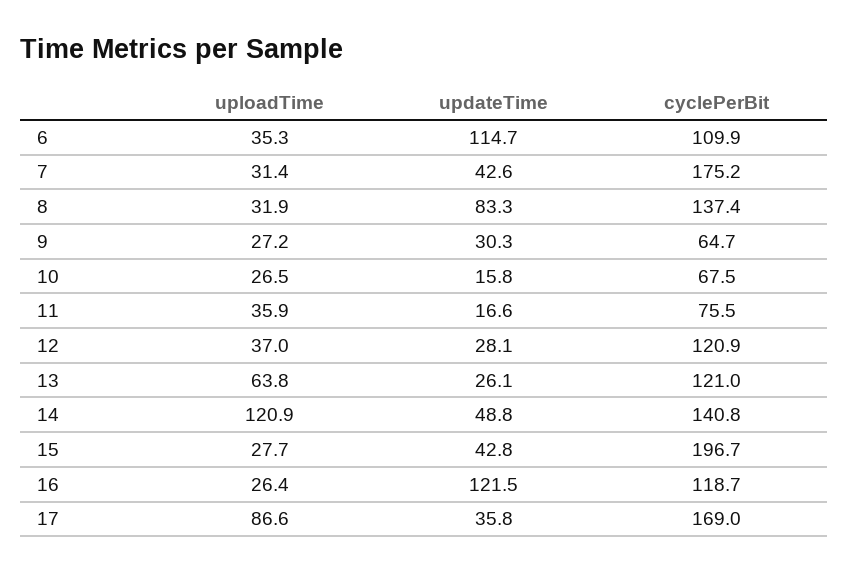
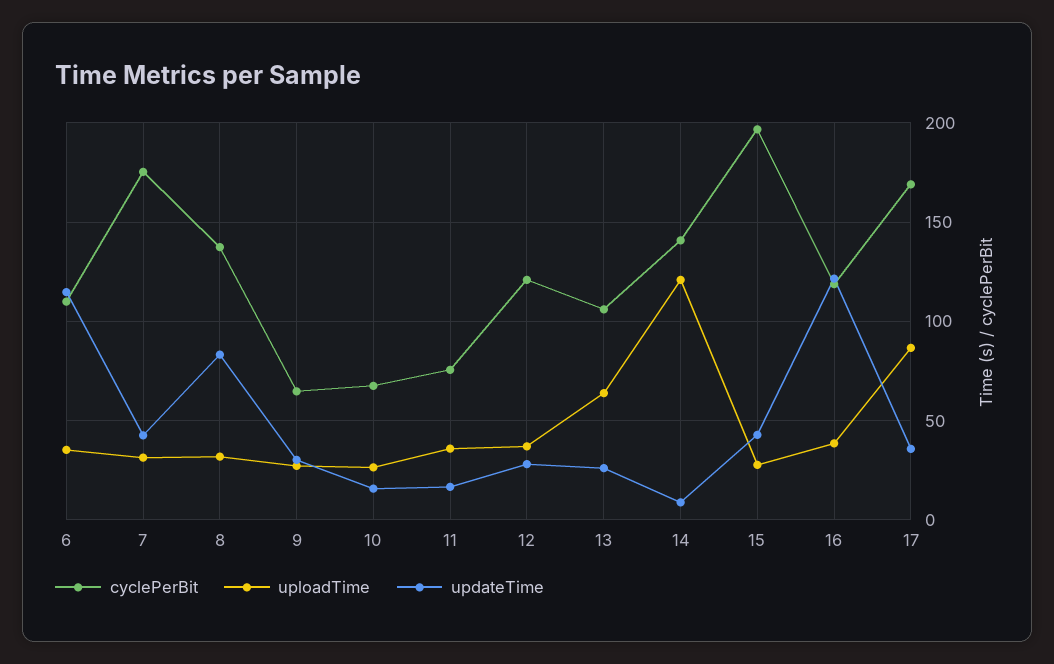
cyclePerBit, 13: 121 -> 105
updateTime, 14: 48.8 -> 10
uploadTime, 16: 26.4 -> 40

